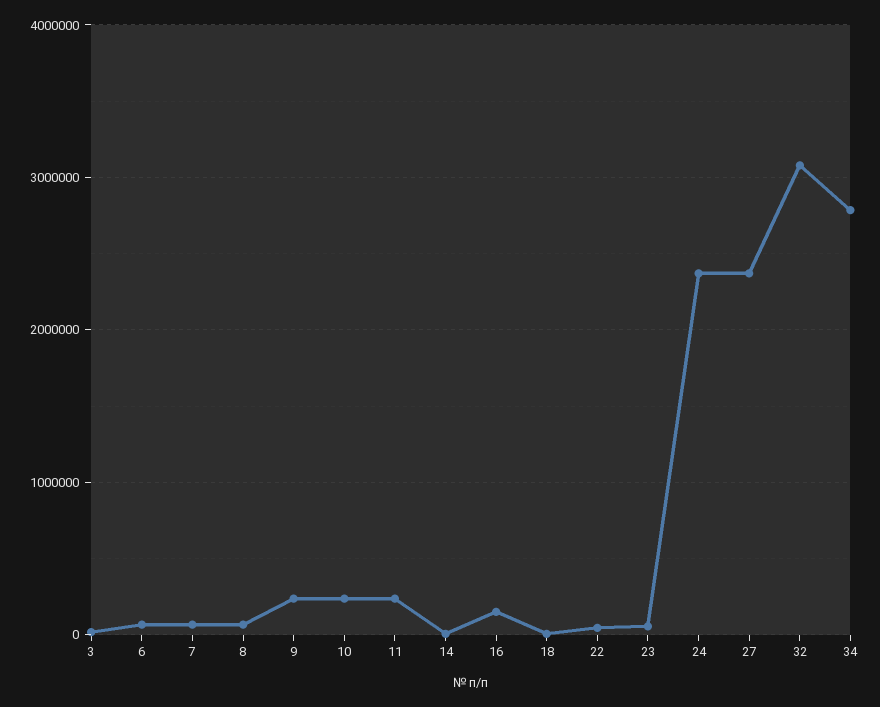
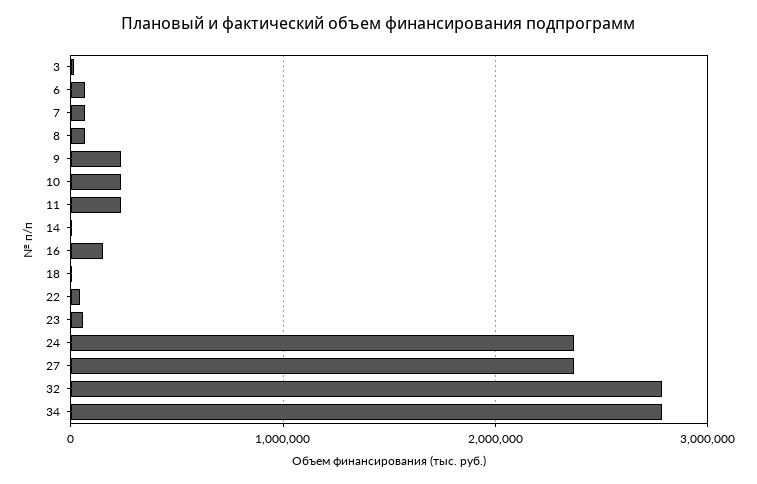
32: 3100000 -> 2800000

